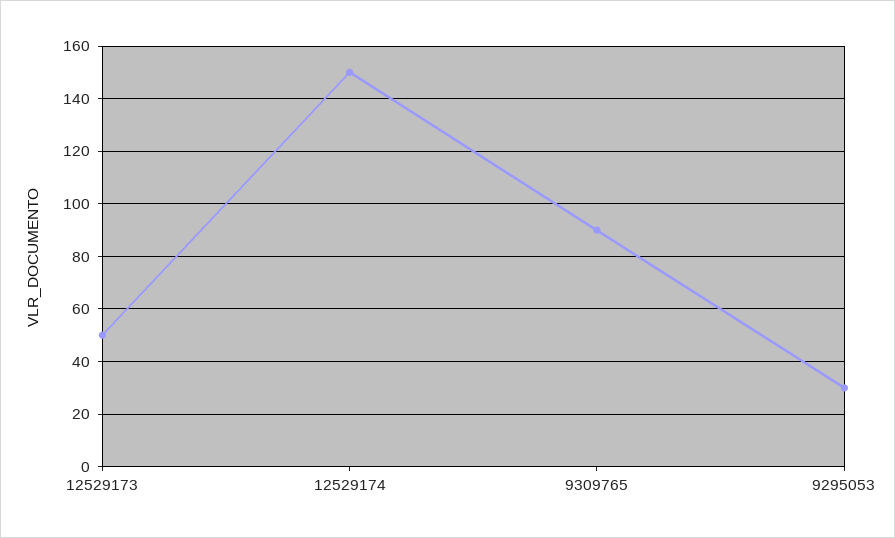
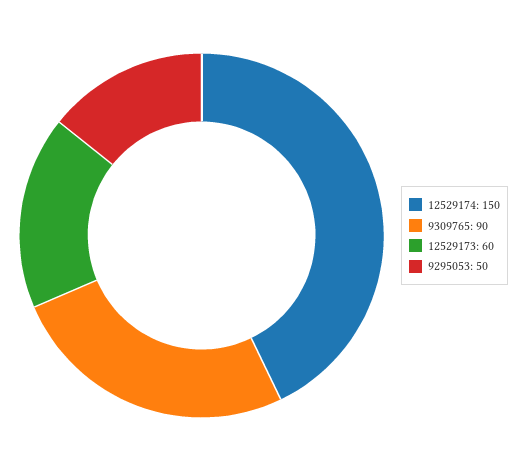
12529173: 50 -> 60
9295053: 30 -> 50

